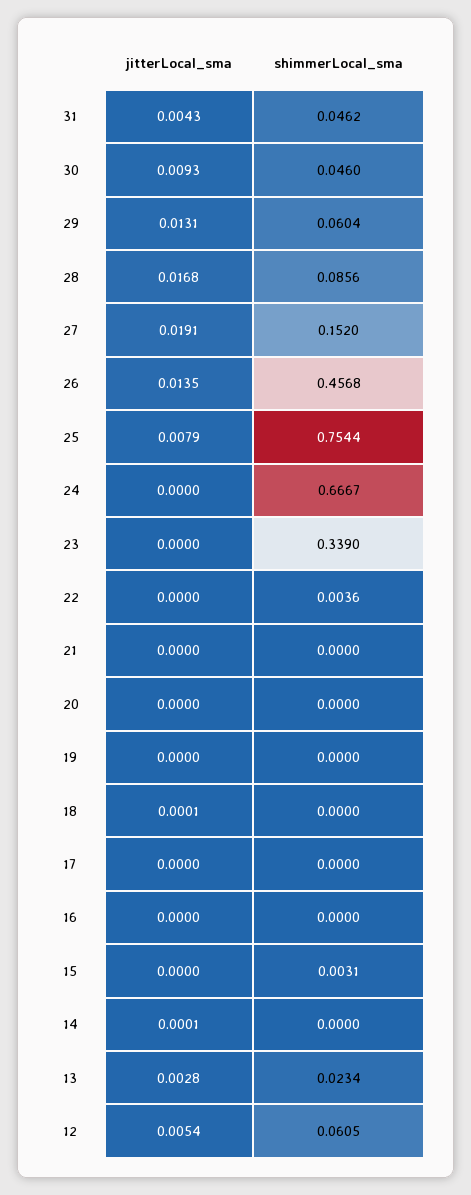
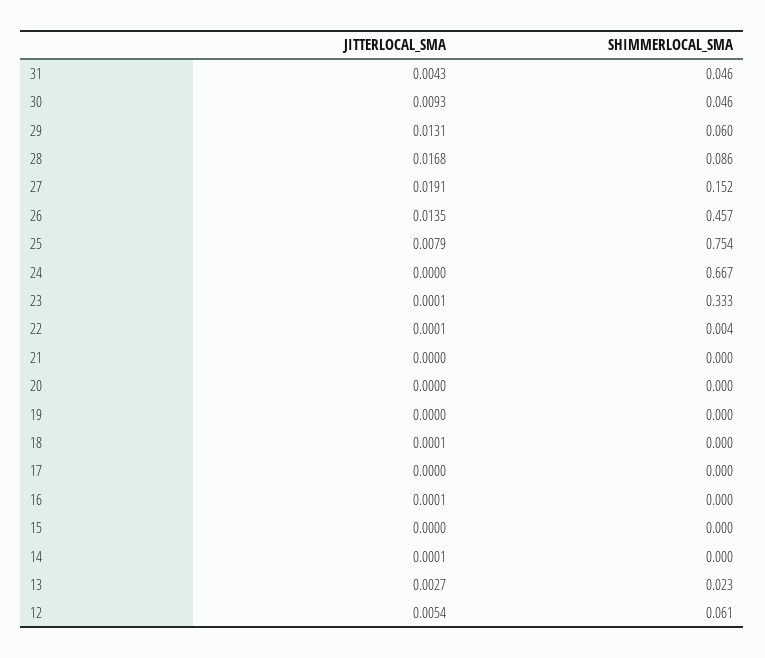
jitterLocal_sma, 23: 0 -> 0.0001
shimmerLocal_sma, 23: 0.339 -> 0.333
jitterLocal_sma, 22: 0 -> 0.0001
jitterLocal_sma, 16: 0 -> 0.0001
shimmerLocal_sma, 15: 0.0031 -> 0
jitterLocal_sma, 13: 0.0028 -> 0.0027

